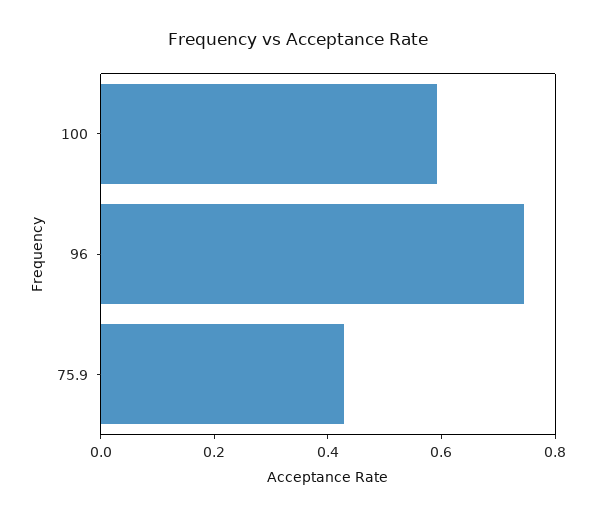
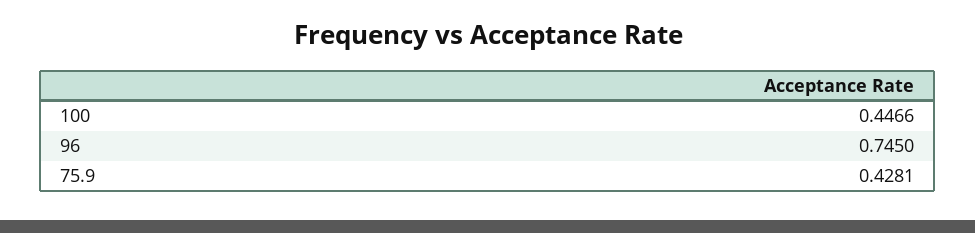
100: 0.6 -> 0.4466

